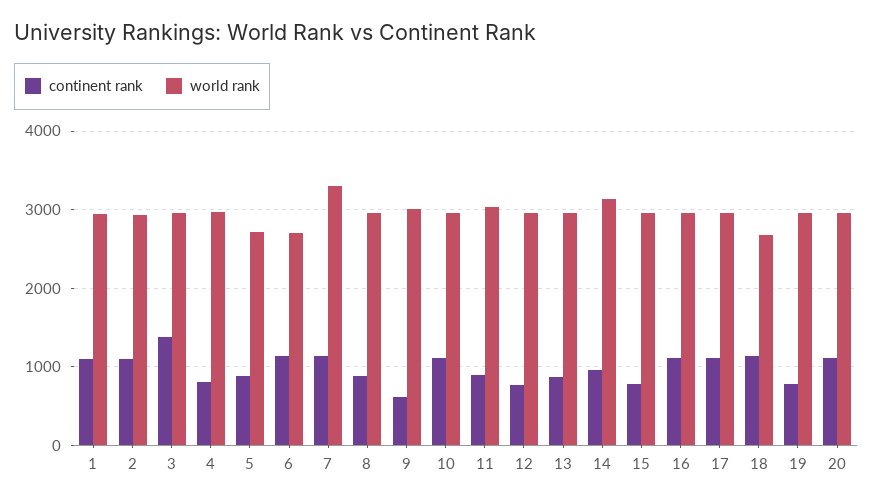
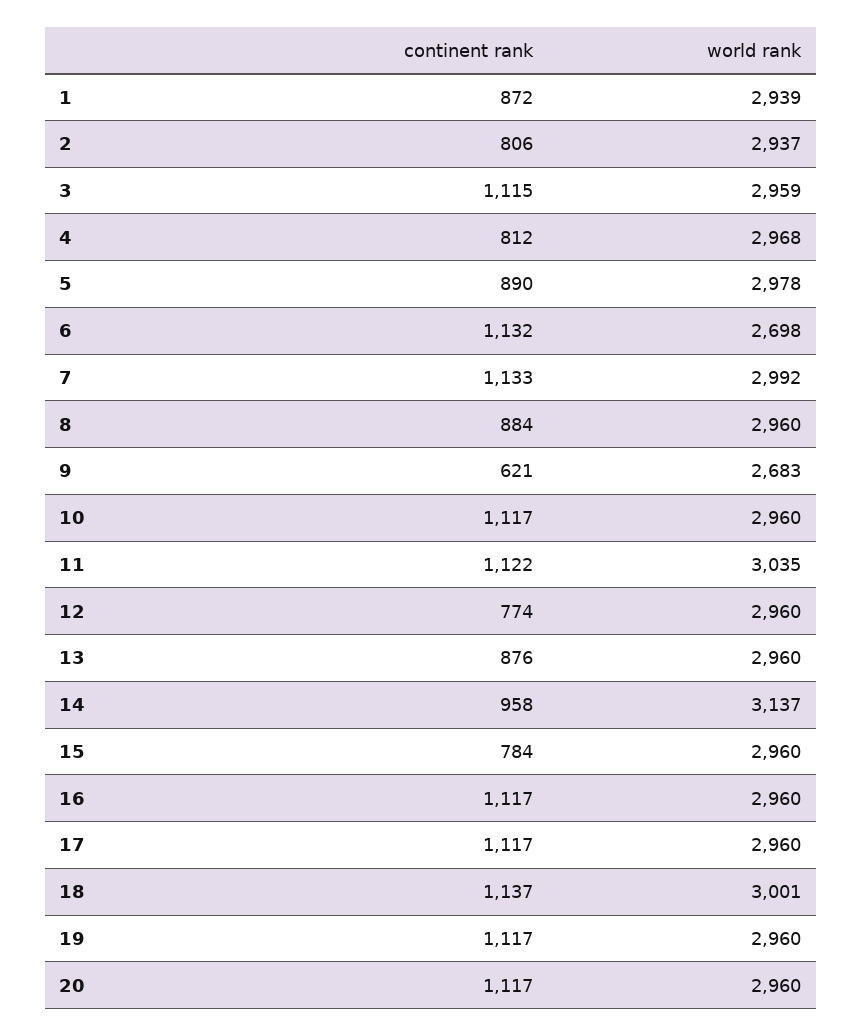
continent rank, 1: 1100 -> 872
continent rank, 2: 1100 -> 806
continent rank, 3: 1400 -> 1115
world rank, 5: 2700 -> 2978
world rank, 7: 3300 -> 2992
world rank, 9: 3000 -> 2683
continent rank, 11: 900 -> 1122
world rank, 18: 2700 -> 3001
continent rank, 19: 800 -> 1117

